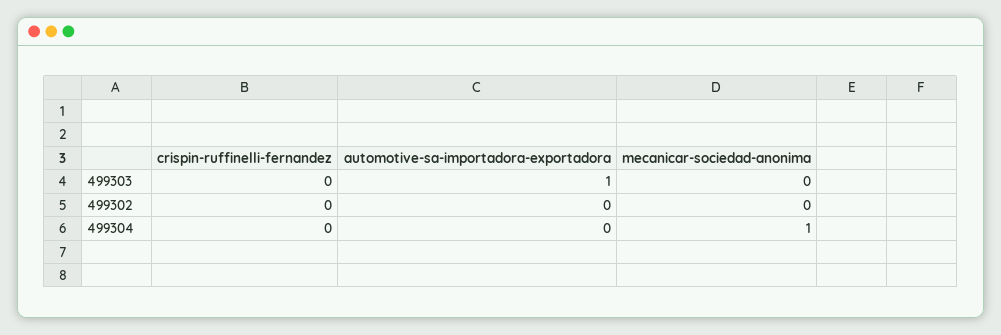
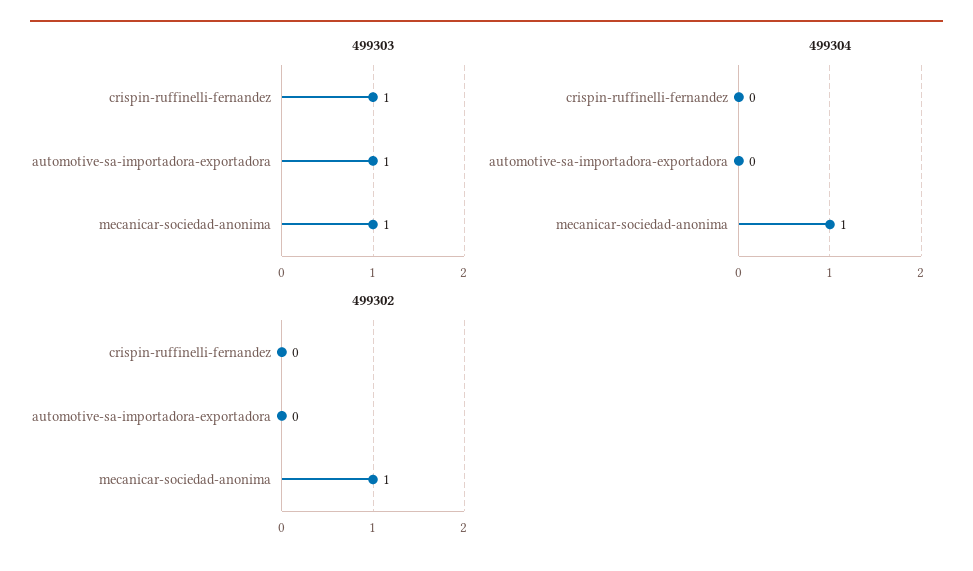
499303, crispin-ruffinelli-fernandez: 0 -> 1
499303, mecanicar-sociedad-anonima: 0 -> 1
499302, mecanicar-sociedad-anonima: 0 -> 1

